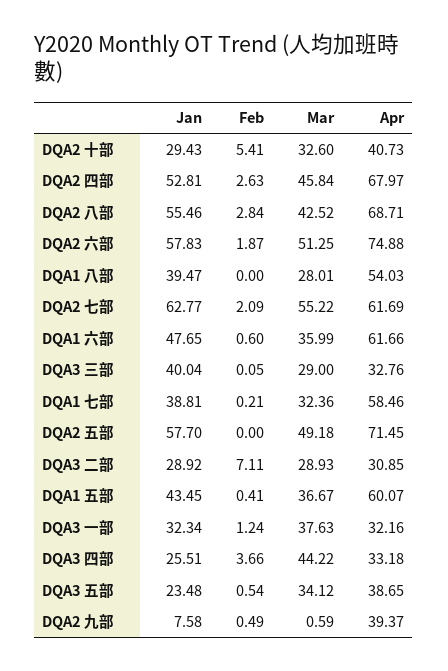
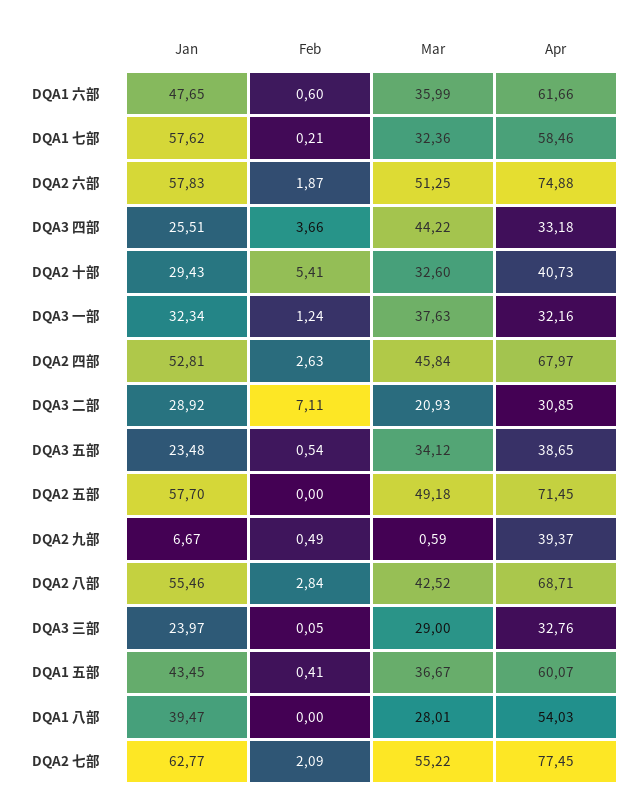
Apr, DQA2 七部: 61.69 -> 77.45
Jan, DQA3 三部: 40.04 -> 23.97
Jan, DQA1 七部: 38.81 -> 57.62
Mar, DQA3 二部: 28.93 -> 20.93
Jan, DQA2 九部: 7.58 -> 6.67

